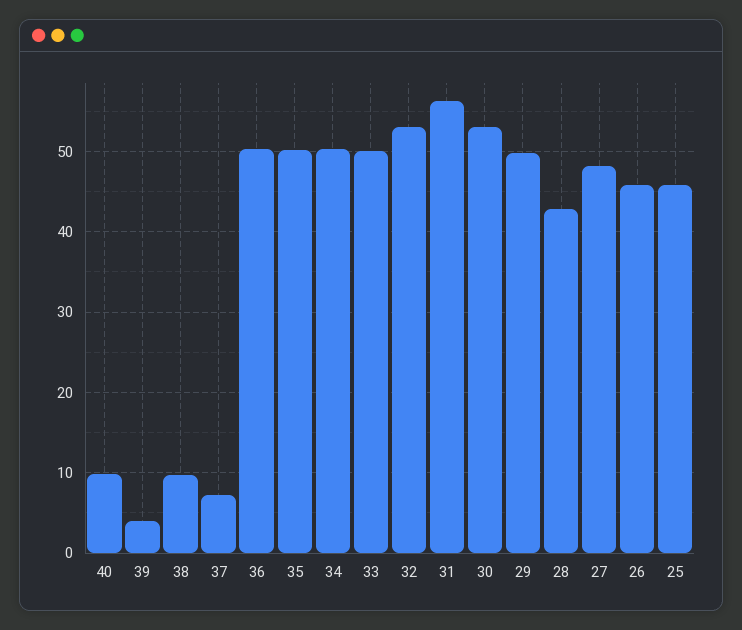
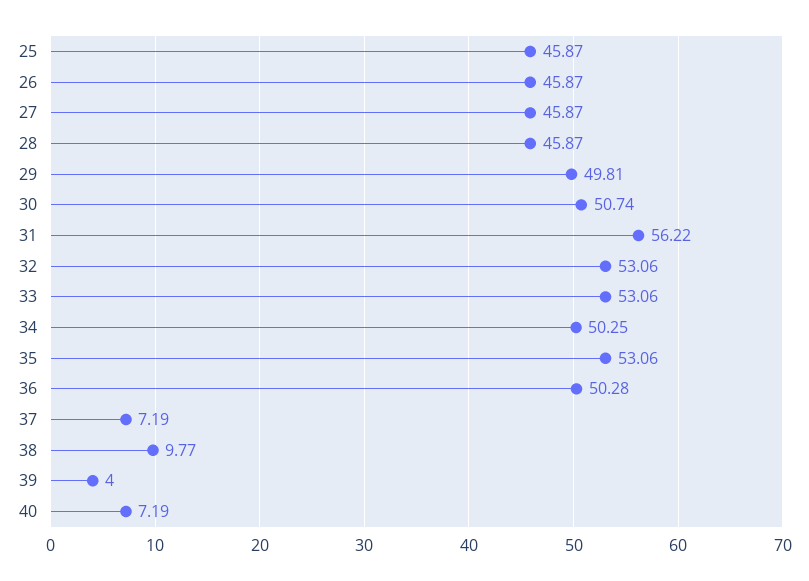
40: 10 -> 7.19
35: 50 -> 53.06
33: 50 -> 53.06
30: 53 -> 50.74
28: 43 -> 45.87
27: 48 -> 45.87

